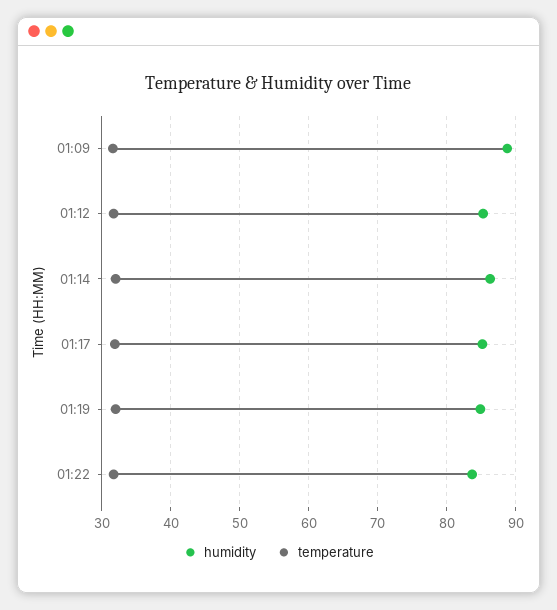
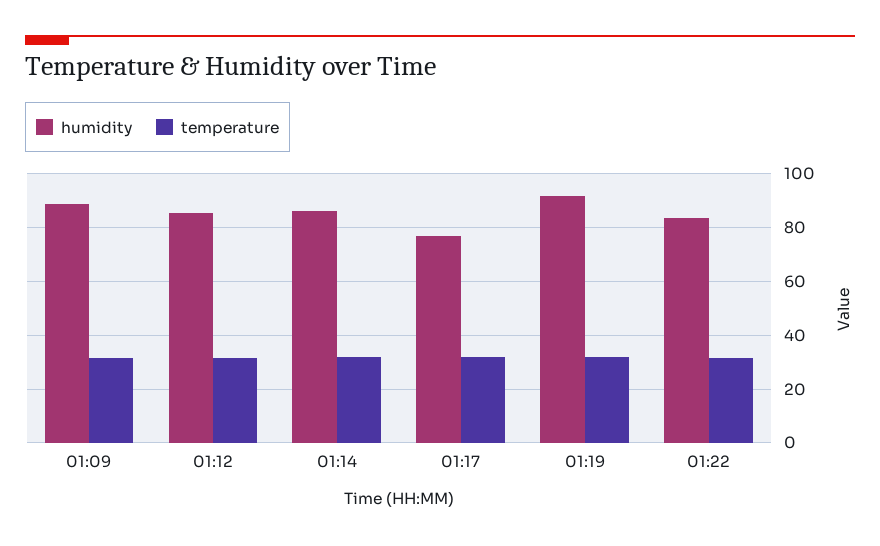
humidity, 01:17: 85 -> 77.5
humidity, 01:19: 85 -> 92.5

